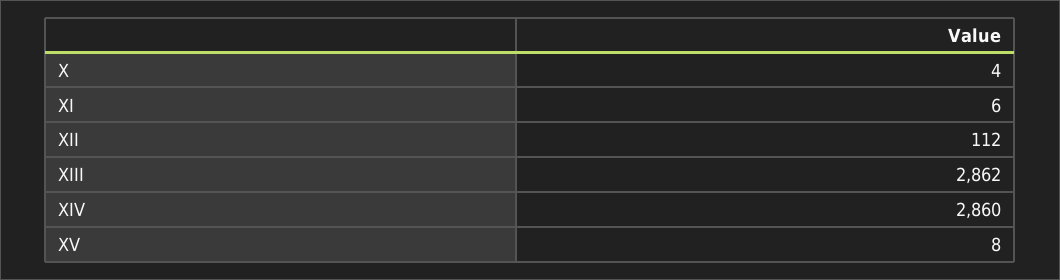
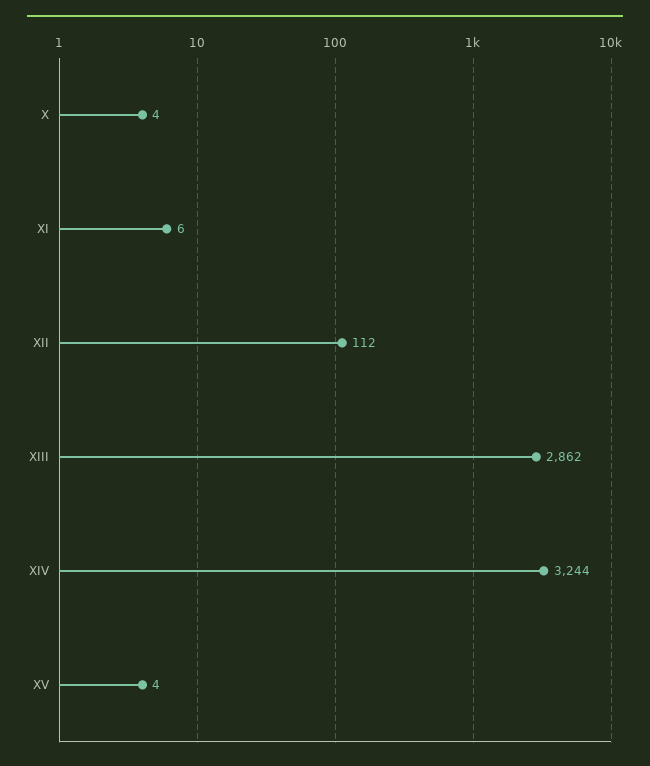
XIV: 2860 -> 3244
XV: 8 -> 4

